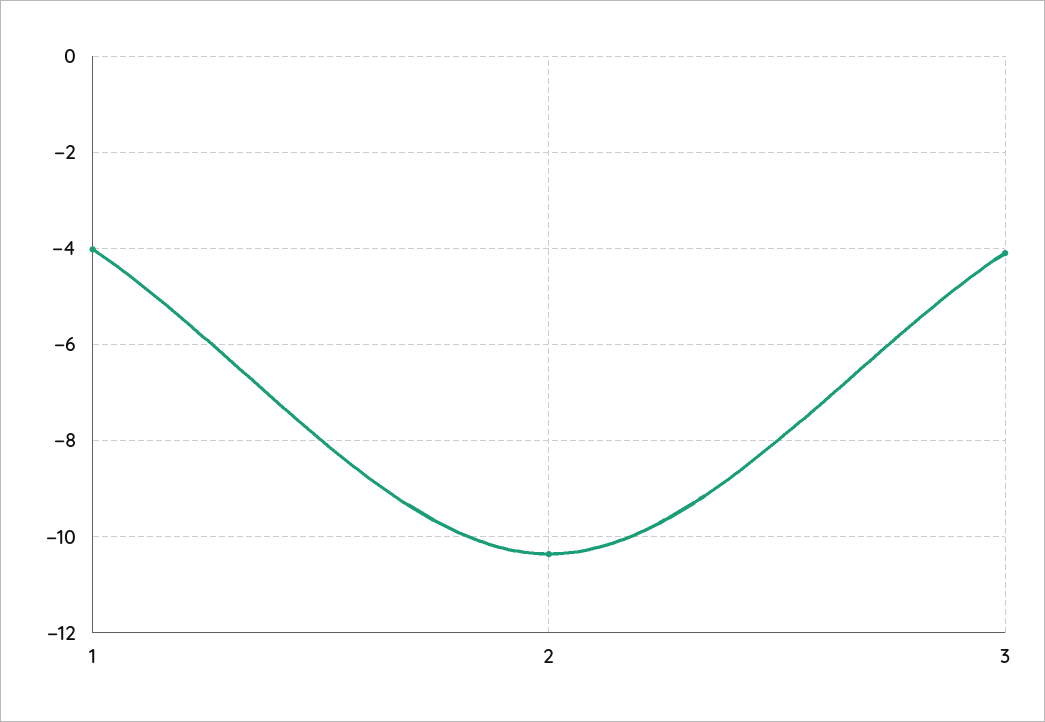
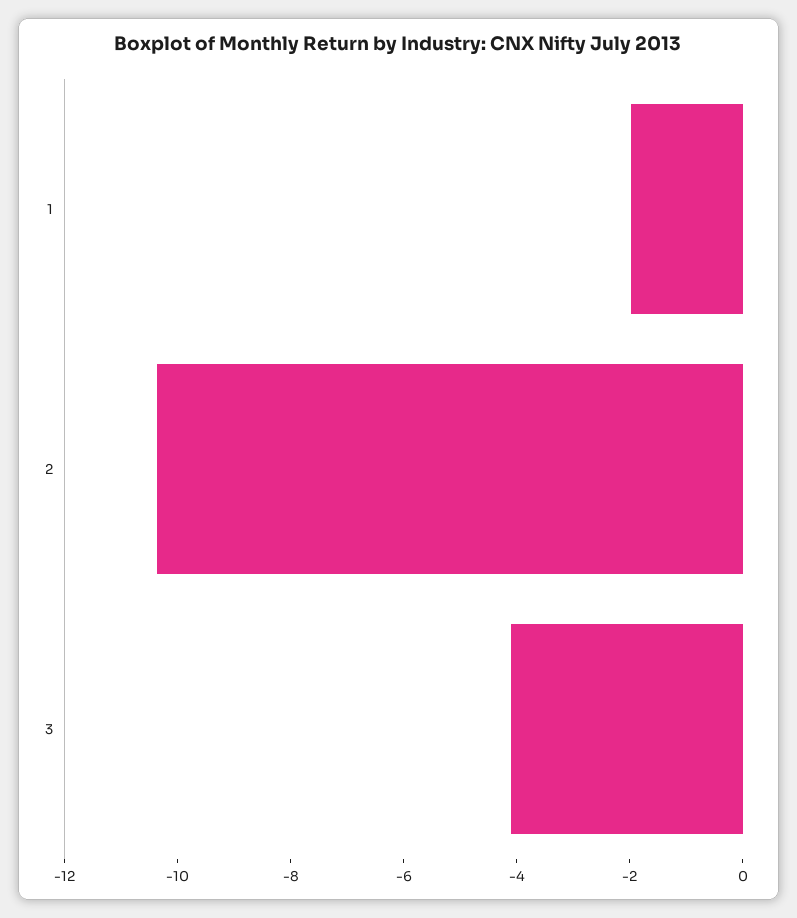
1: -4 -> -2

